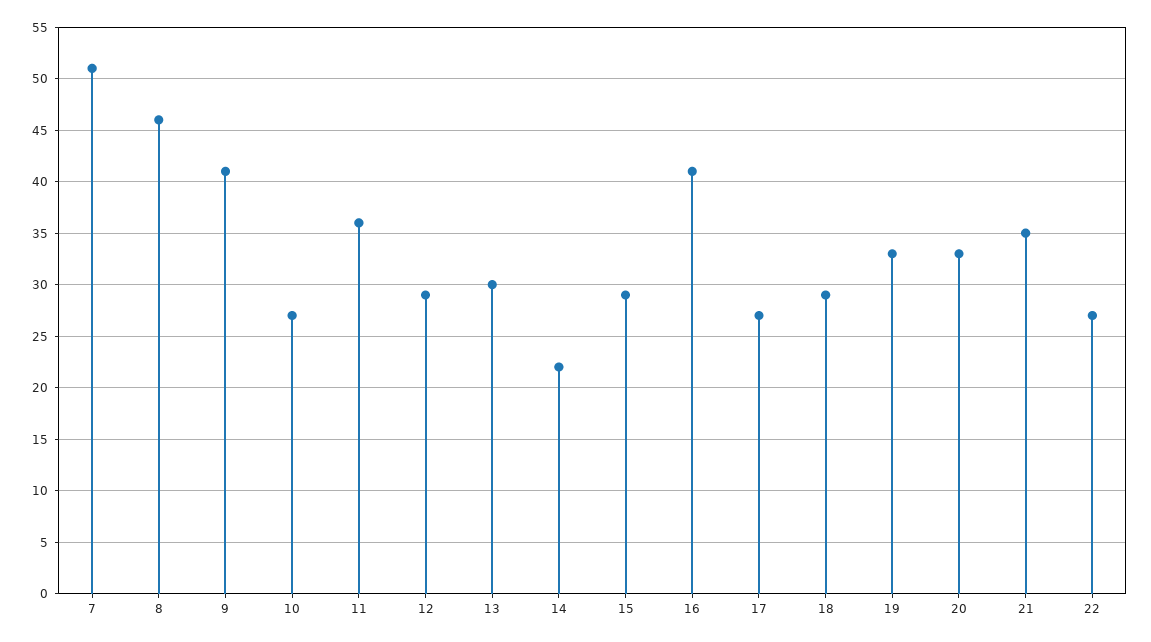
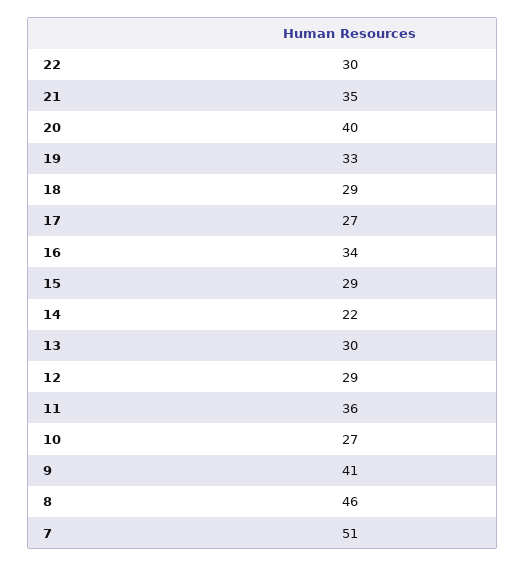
16: 41 -> 34
20: 33 -> 40
22: 27 -> 30

